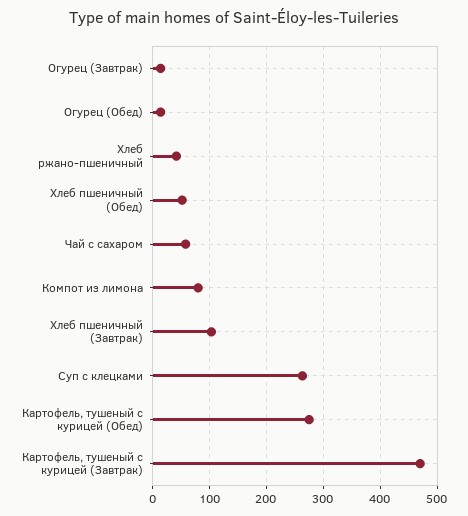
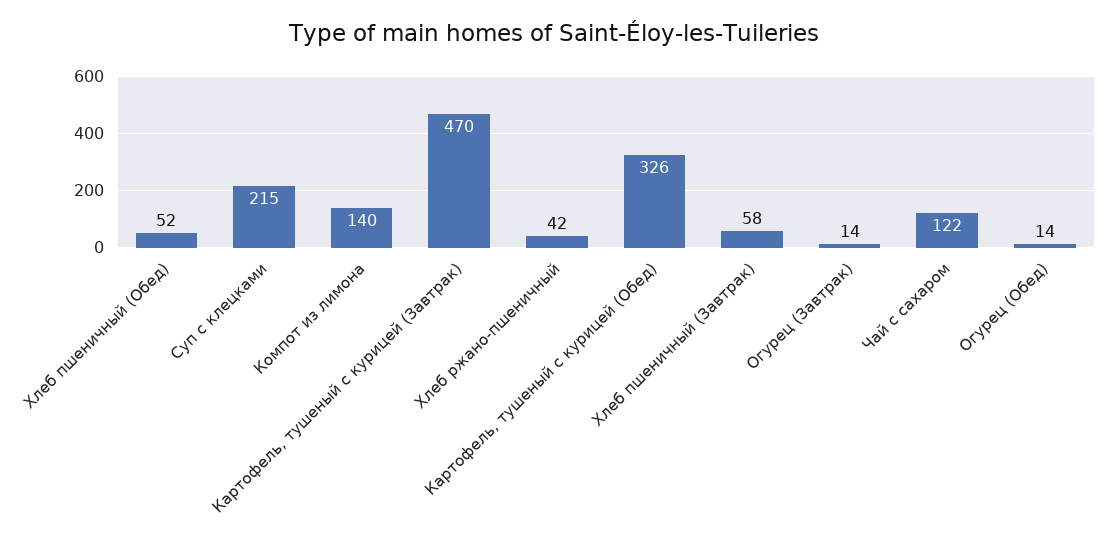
Чай с сахаром: 60 -> 122
Компот из лимона: 80 -> 140
Хлеб пшеничный (Завтрак): 100 -> 58
Суп с клецками: 260 -> 215
Картофель, тушеный с курицей (Обед): 280 -> 326

